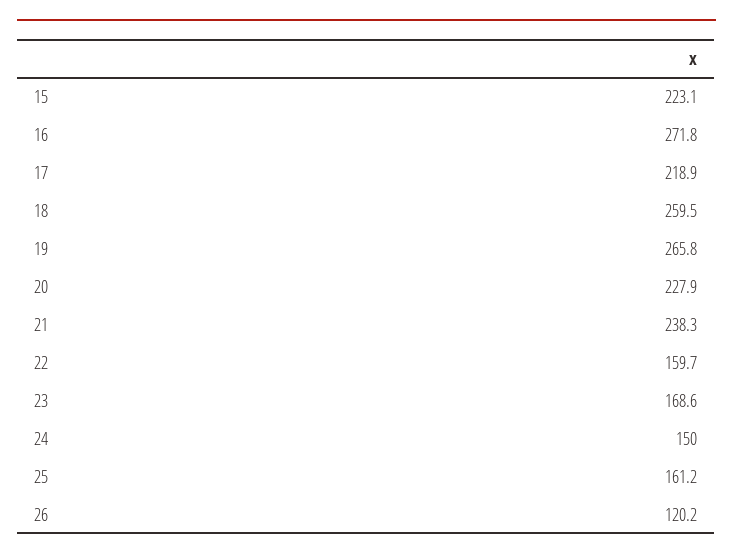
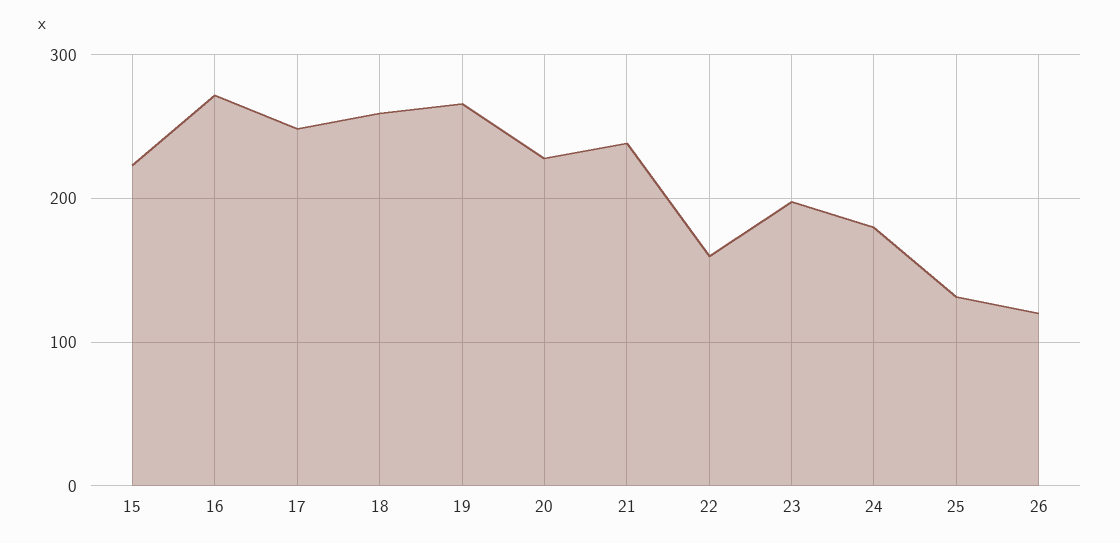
17: 218.9 -> 250
23: 168.6 -> 200
24: 150 -> 180
25: 161.2 -> 130

